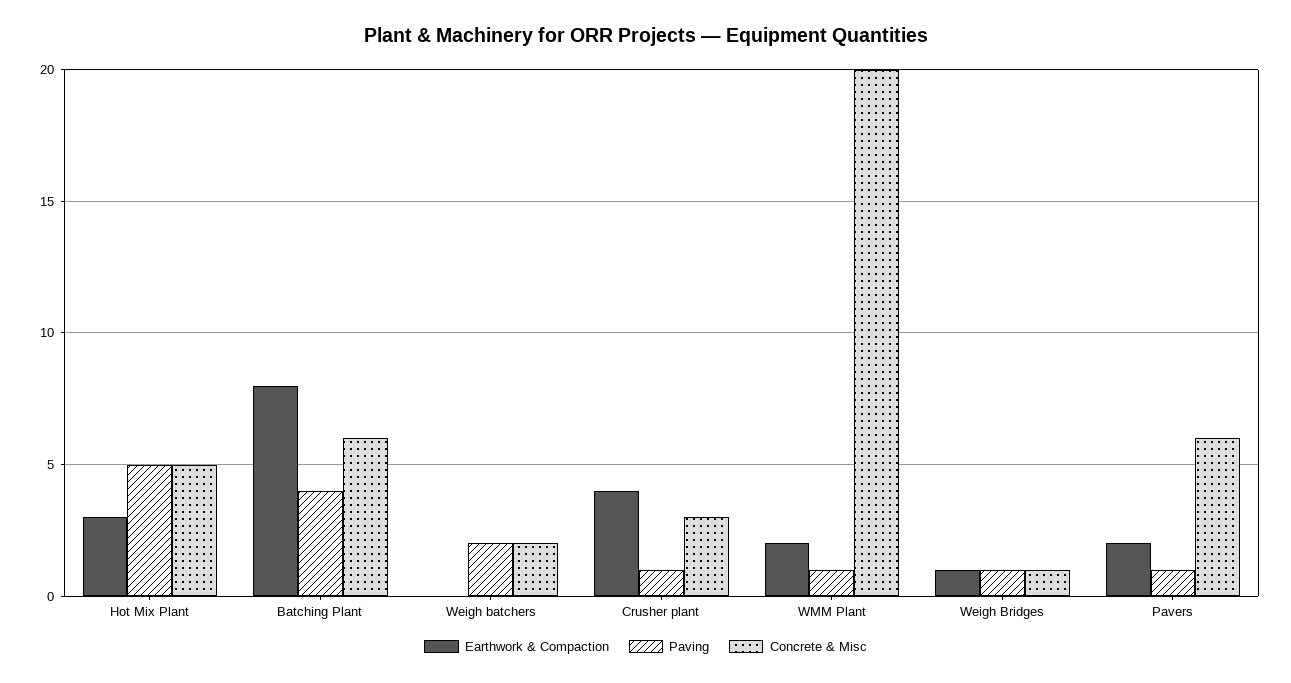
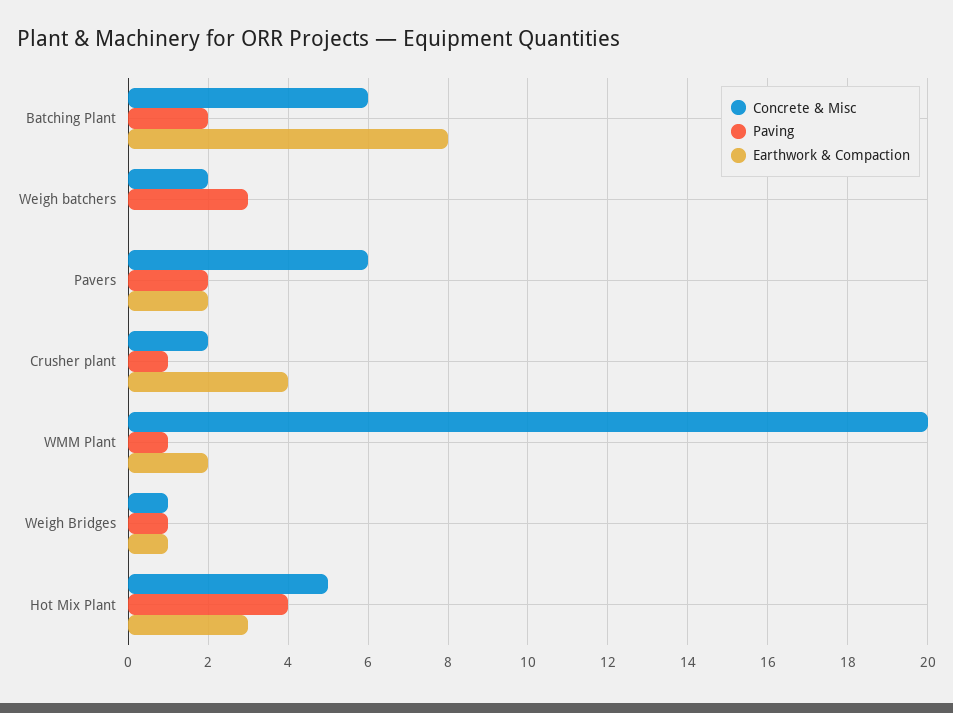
Paving, Hot Mix Plant: 5 -> 4
Paving, Batching Plant: 4 -> 2
Paving, Weigh batchers: 2 -> 3
Concrete & Misc, Crusher plant: 3 -> 2
Paving, Pavers: 1 -> 2

